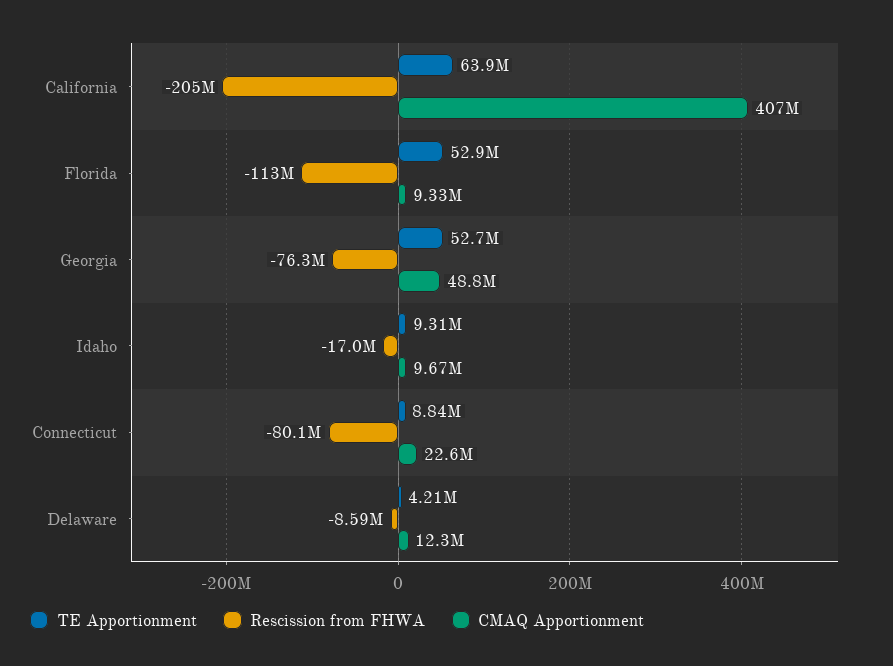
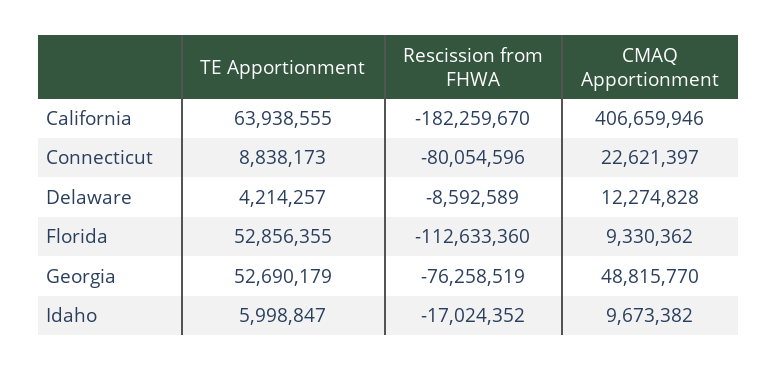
Rescission from FHWA, California: -205000000 -> -182259670
TE Apportionment, Idaho: 9310000 -> 5998847

